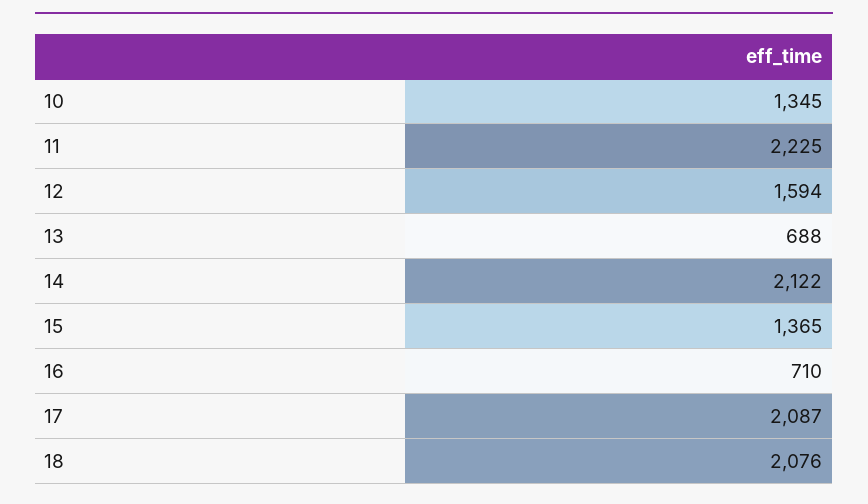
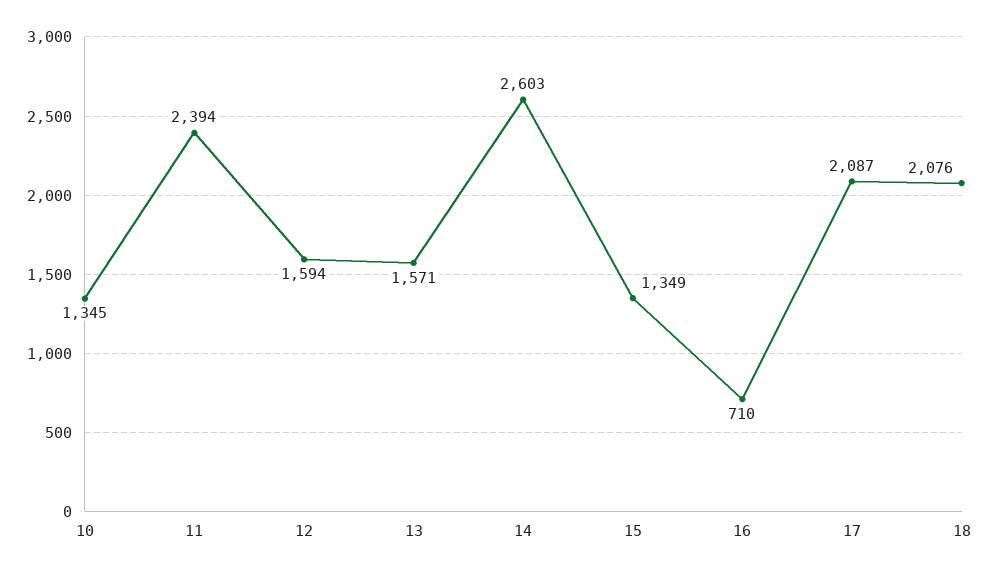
11: 2225 -> 2394
13: 688 -> 1571
14: 2122 -> 2603
15: 1365 -> 1349

